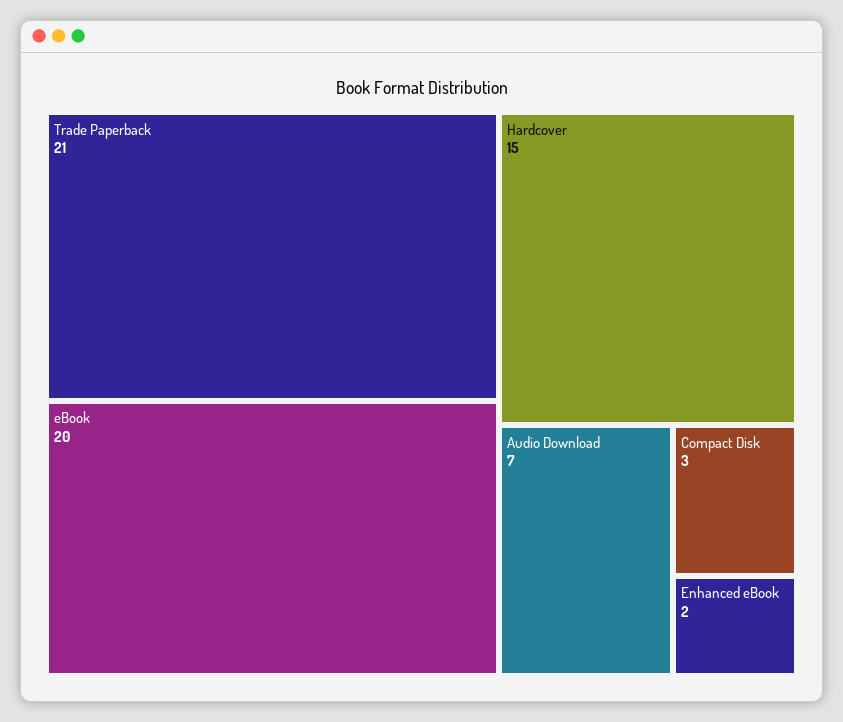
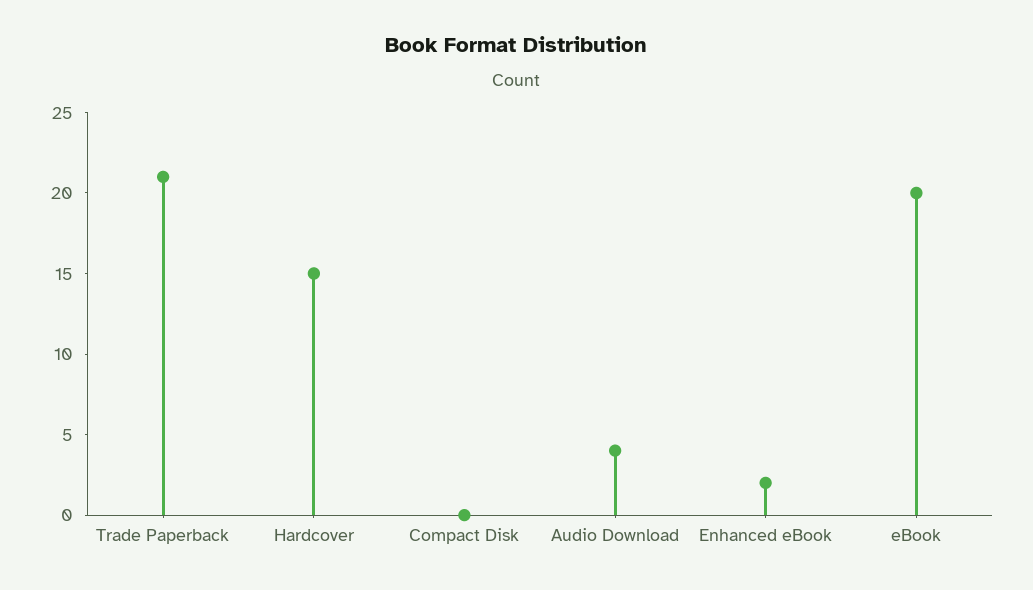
Audio Download: 7 -> 4
Compact Disk: 3 -> 0

